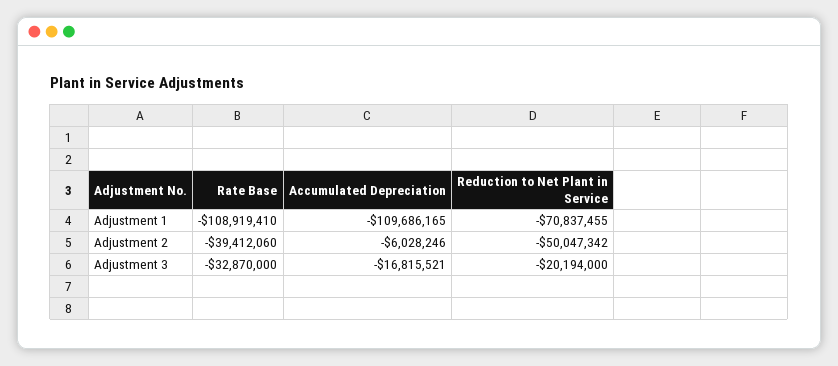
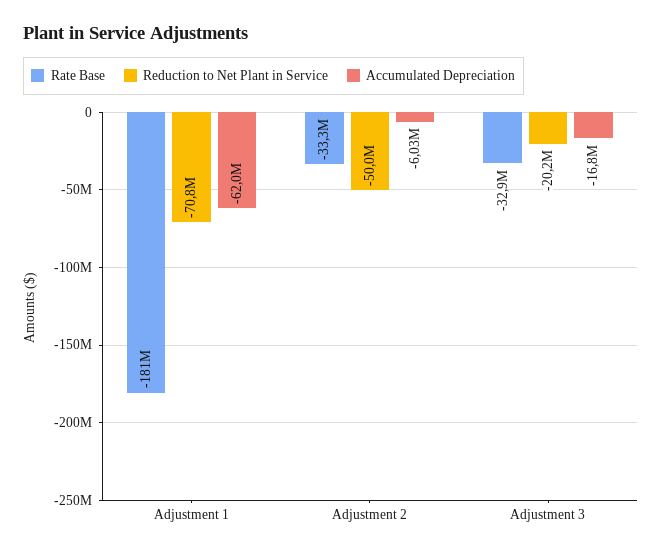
Rate Base, Adjustment 1: -108919410 -> -181000000
Accumulated Depreciation, Adjustment 1: -109686165 -> -62000000
Rate Base, Adjustment 2: -39412060 -> -33300000

